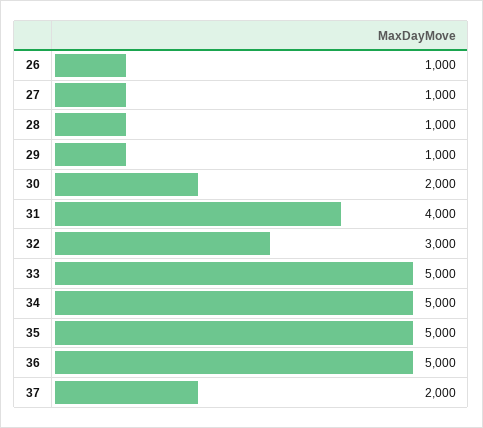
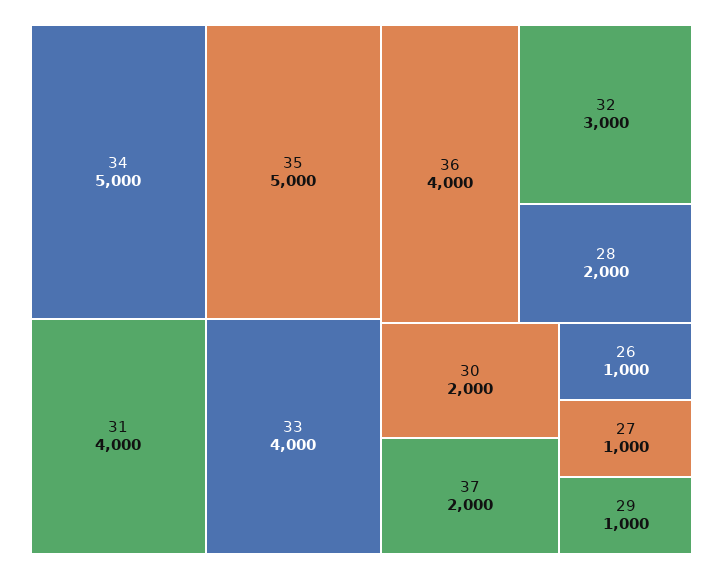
28: 1000 -> 2000
33: 5000 -> 4000
36: 5000 -> 4000

